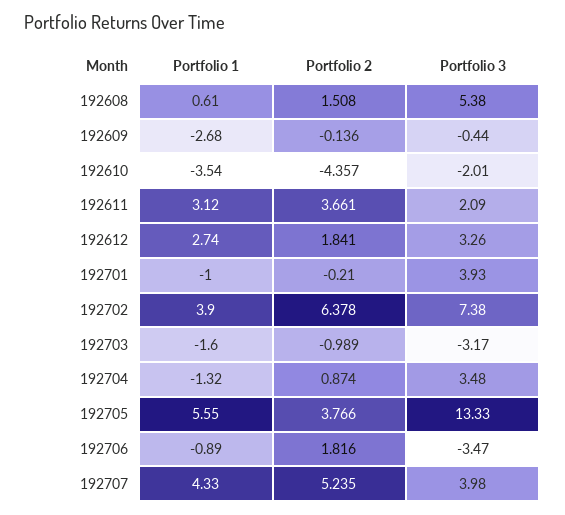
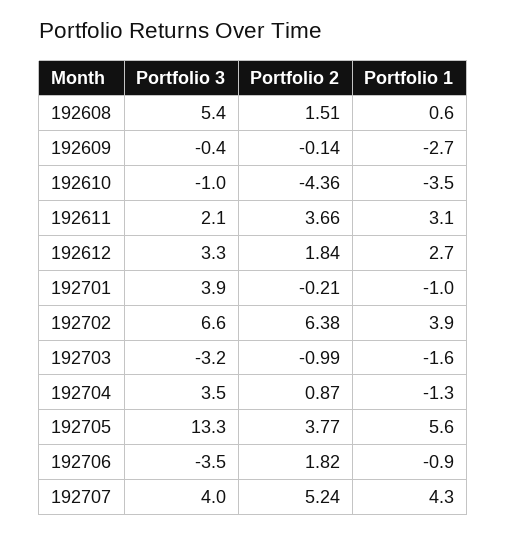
Portfolio 3, 192610: -2.01 -> -1
Portfolio 3, 192702: 7.38 -> 6.6

